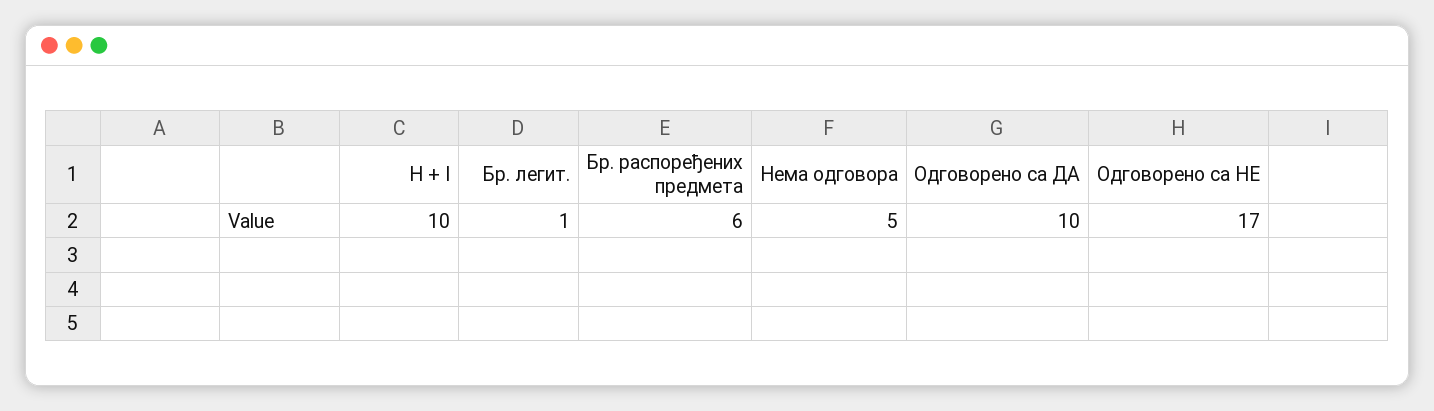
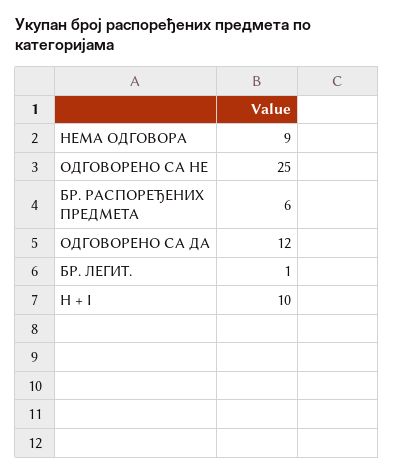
Нема одговора: 5 -> 9
Одговорено са ДА: 10 -> 12
Одговорено са НЕ: 17 -> 25

